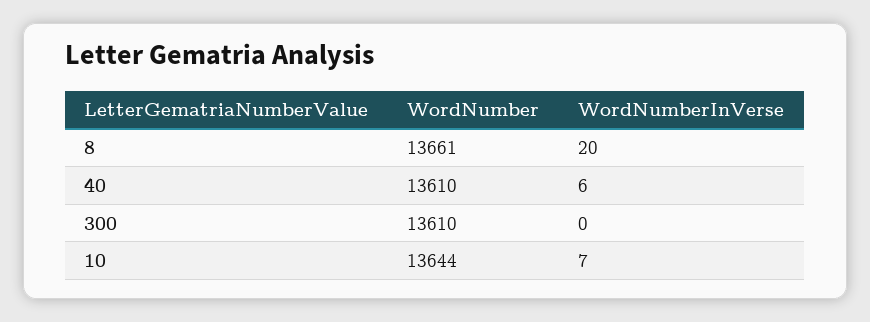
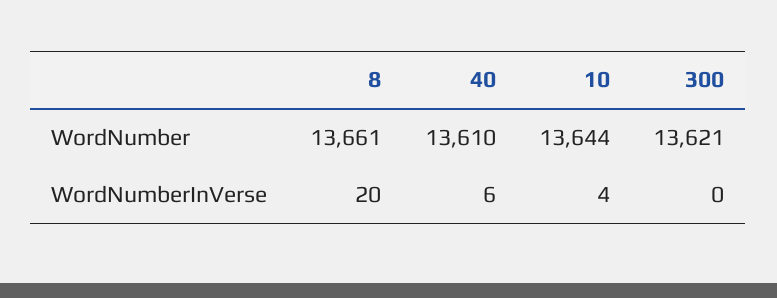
WordNumber, 300: 13610 -> 13621
WordNumberInVerse, 10: 7 -> 4

